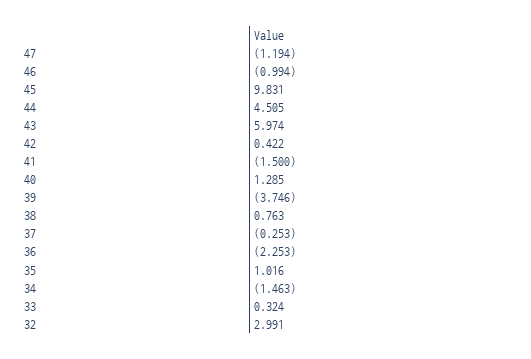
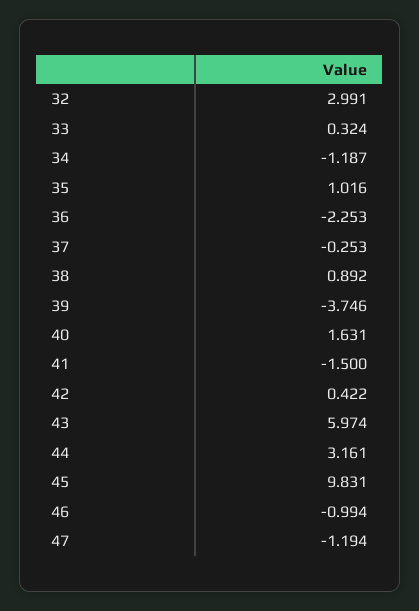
44: 4.505 -> 3.161
40: 1.285 -> 1.631
38: 0.763 -> 0.892
34: -1.463 -> -1.187

